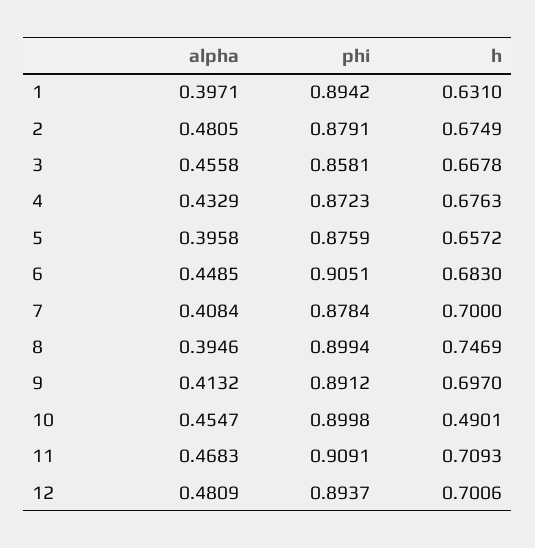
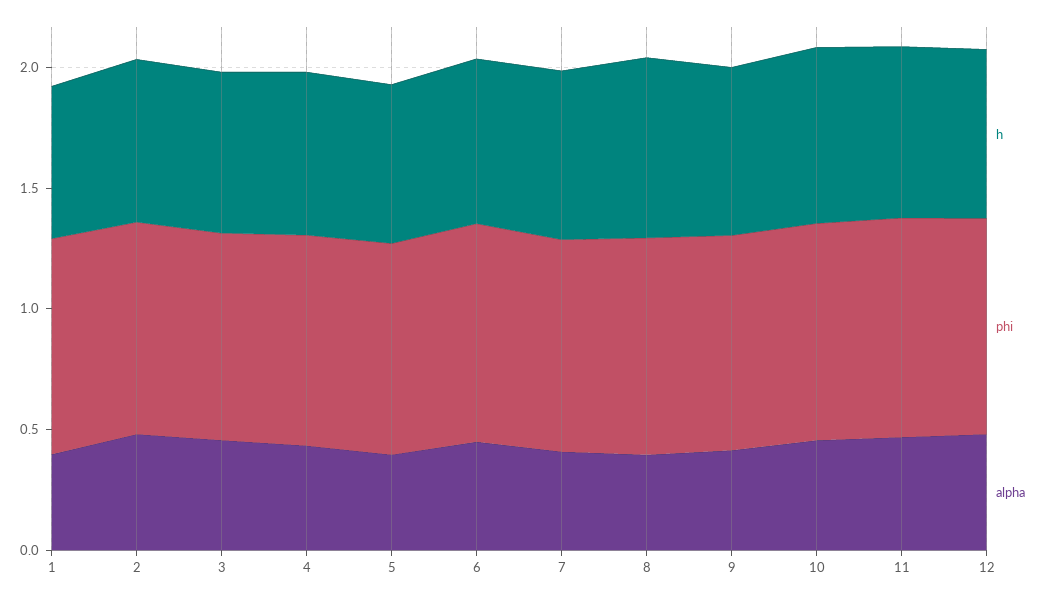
h, 10: 0.4901 -> 0.7

